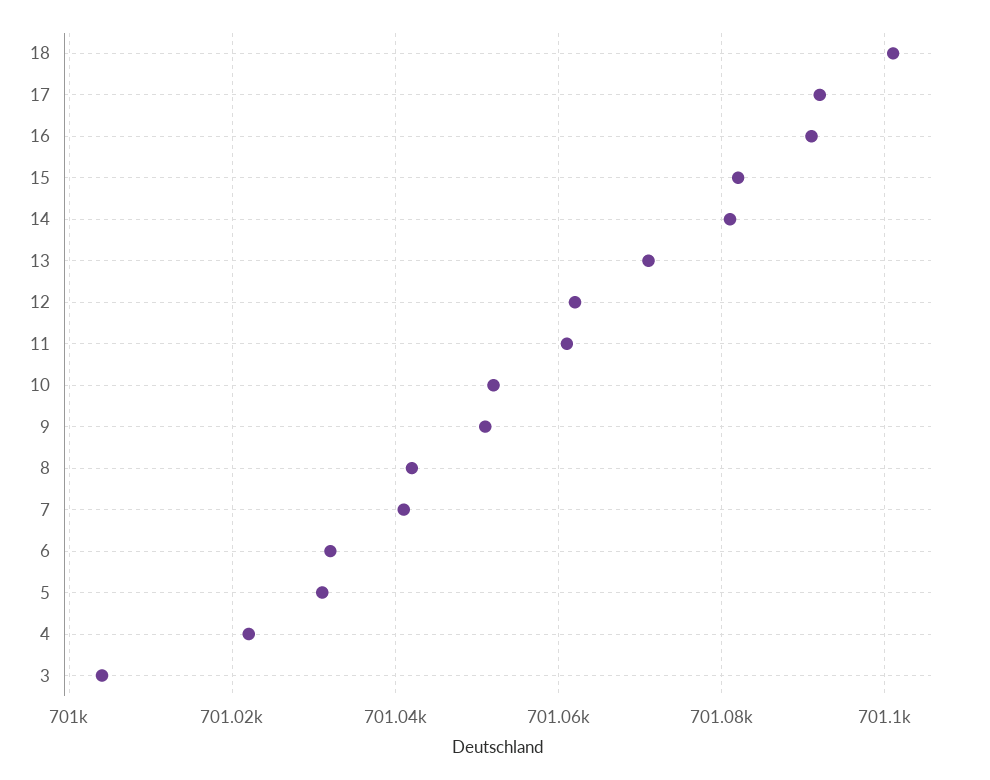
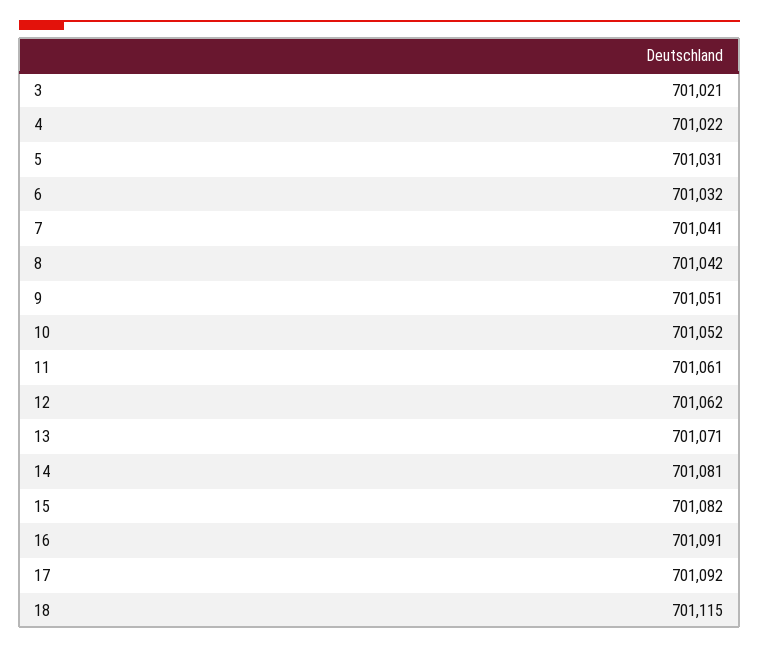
18: 701100 -> 701115
3: 701005 -> 701021

